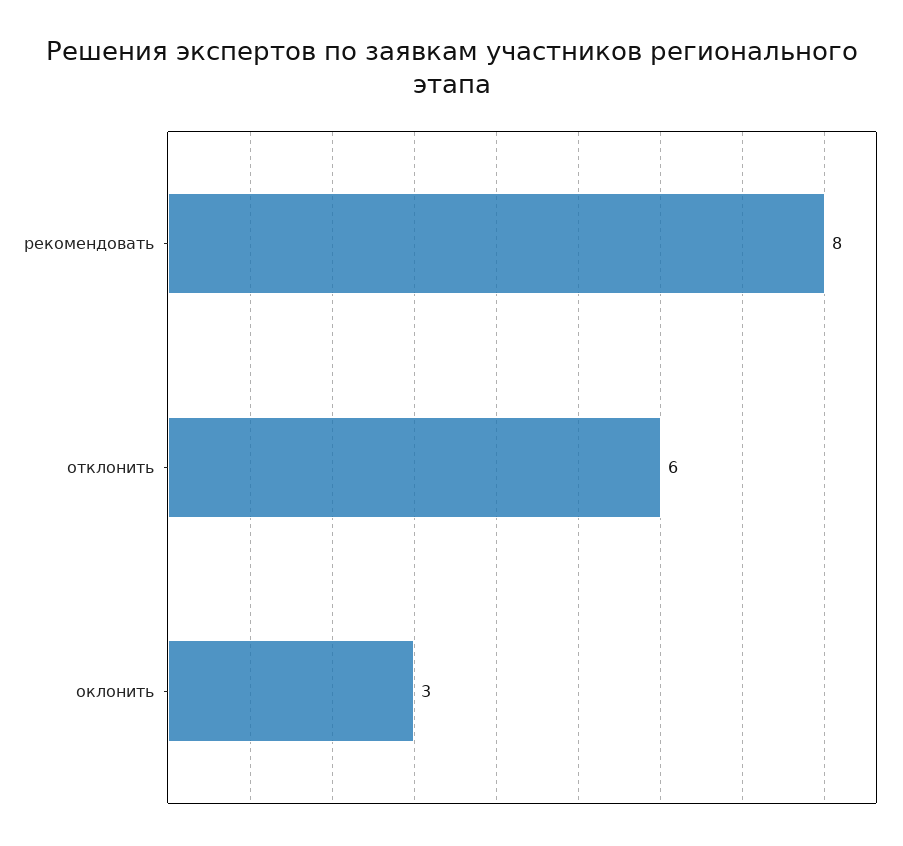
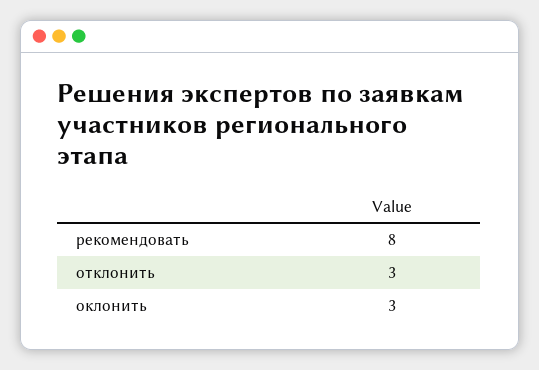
отклонить: 6 -> 3

